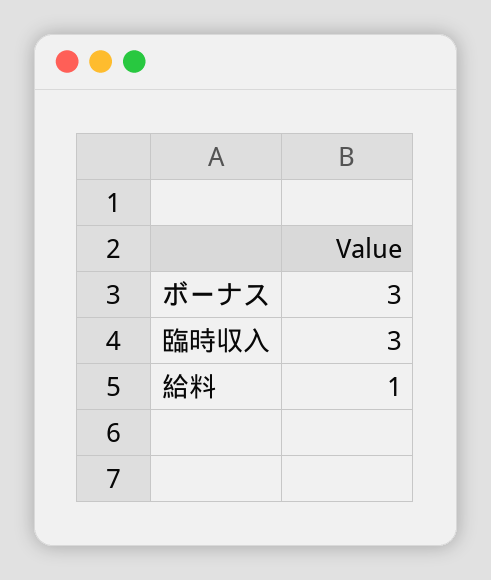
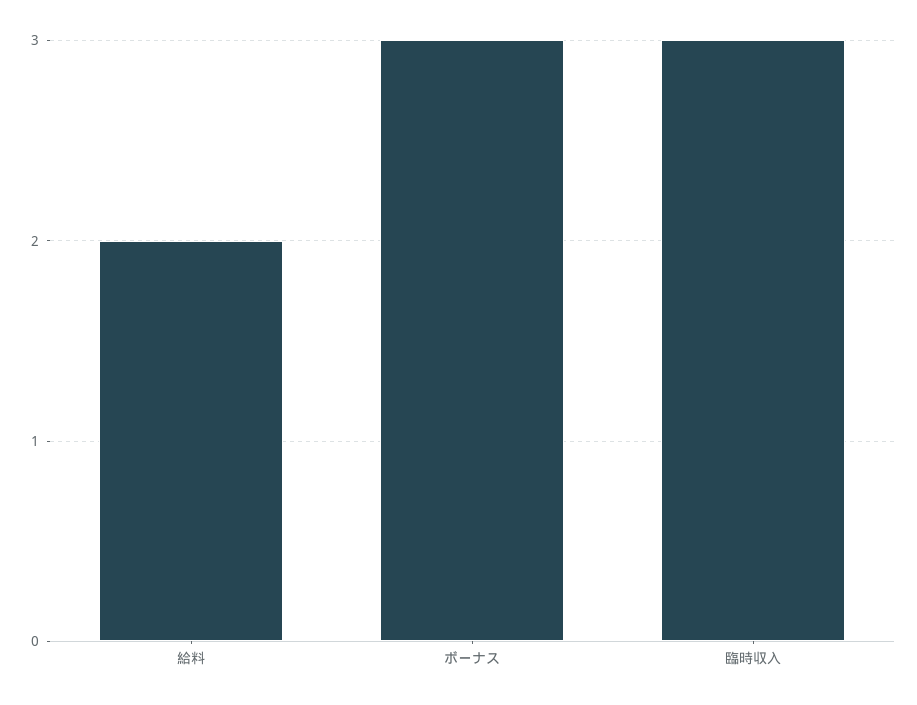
給料: 1 -> 2

